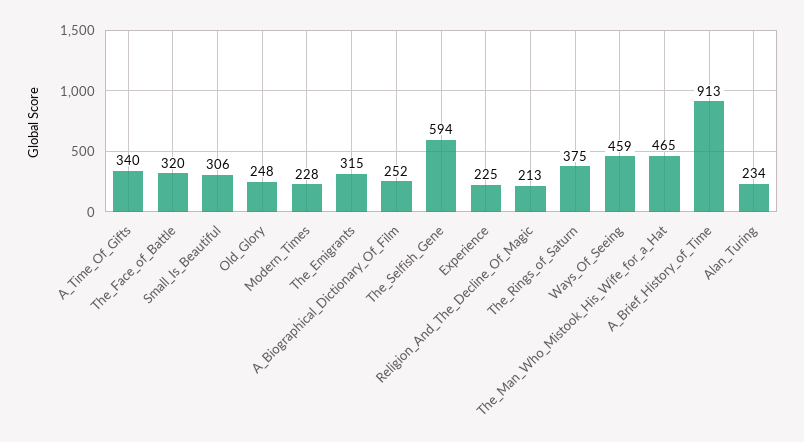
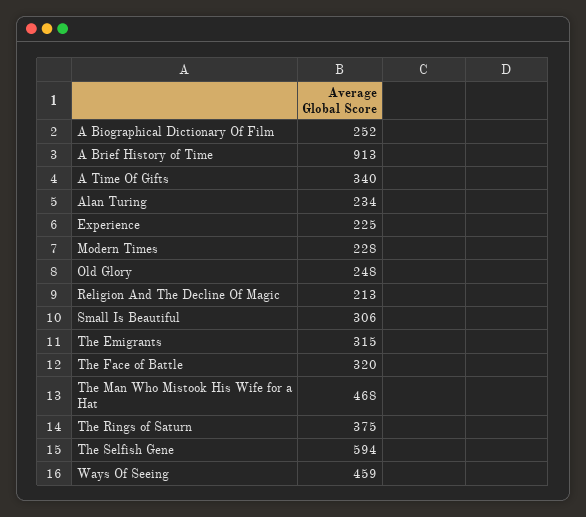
The_Man_Who_Mistook_His_Wife_for_a_Hat: 465 -> 468

